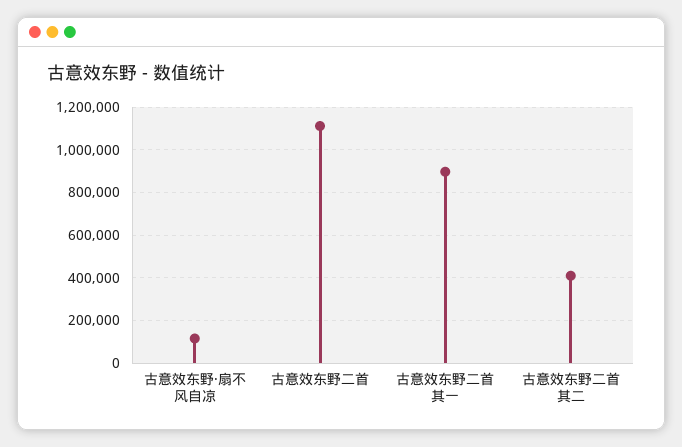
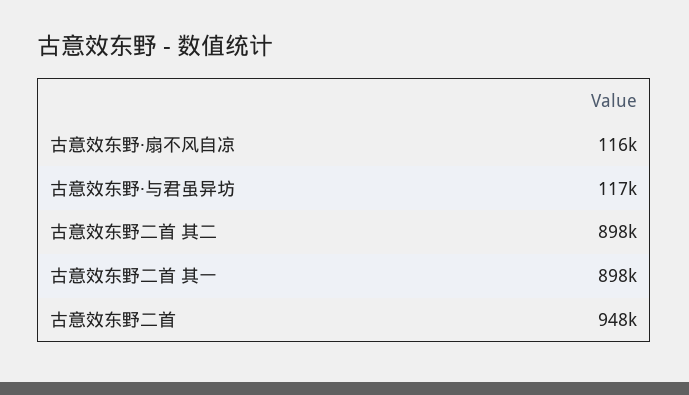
古意效东野二首: 1100000 -> 948000
古意效东野二首 其二: 400000 -> 898000
古意效东野·与君虽异坊: none -> 117000

